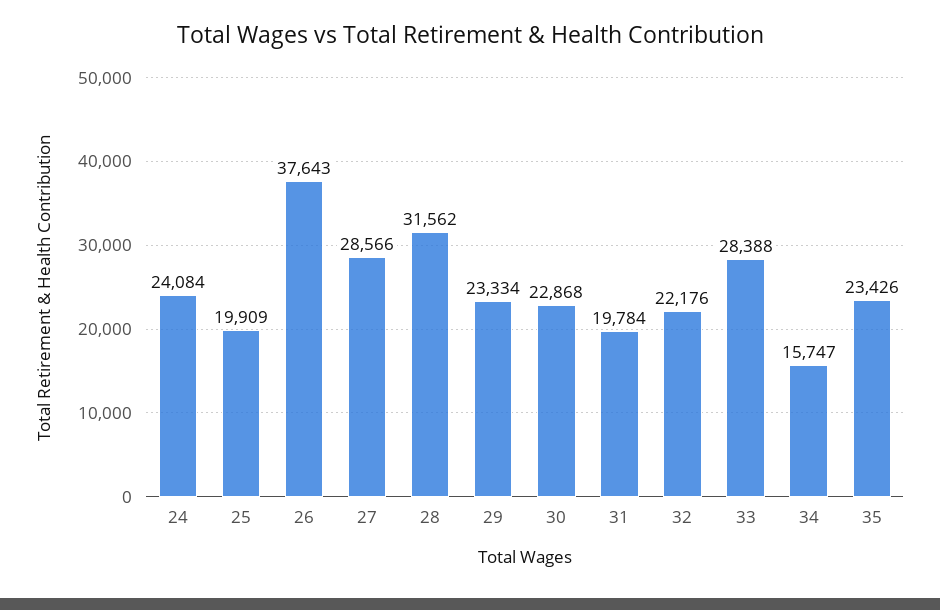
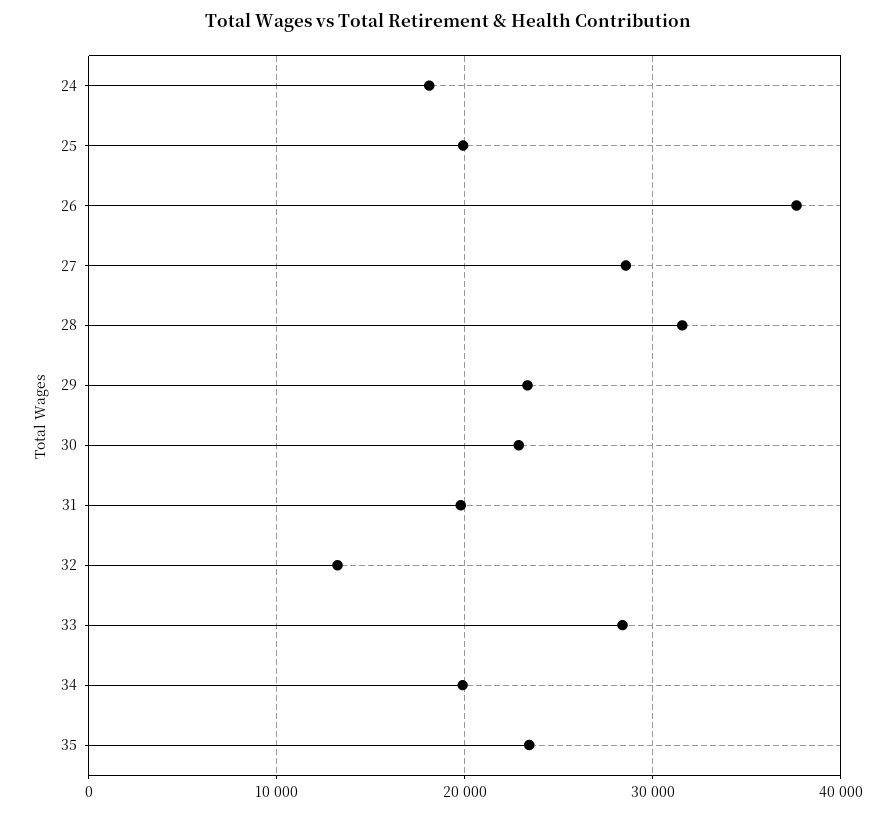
24: 24084 -> 18000
32: 22176 -> 13000
34: 15747 -> 20000

